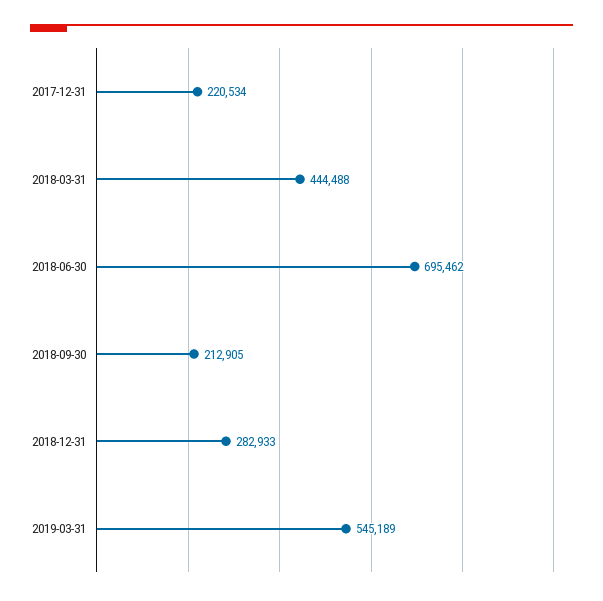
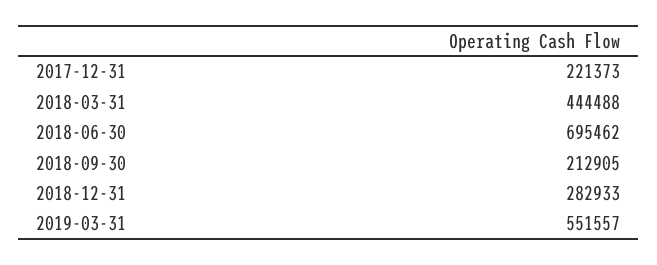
2017-12-31: 220534 -> 221373
2019-03-31: 545189 -> 551557

